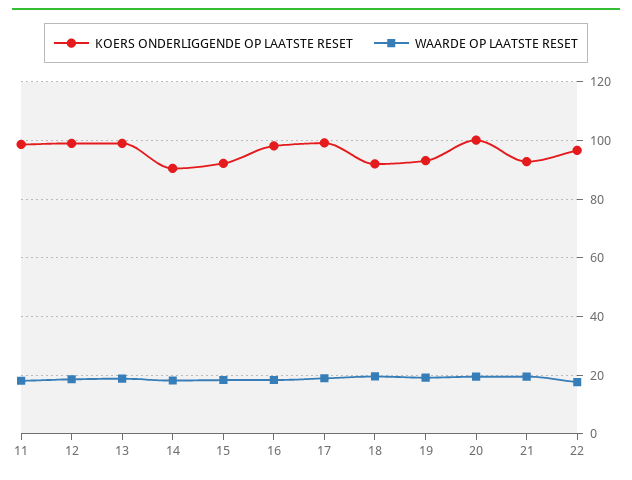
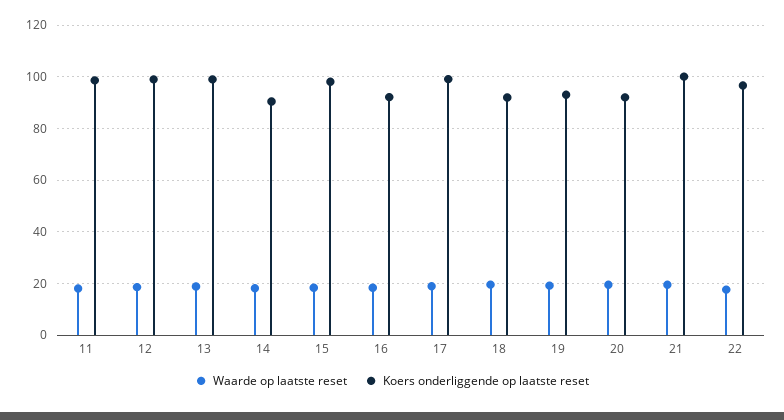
KOERS ONDERLIGGENDE OP LAATSTE RESET, 15: 92.5 -> 97.5
KOERS ONDERLIGGENDE OP LAATSTE RESET, 16: 97.5 -> 92.5
KOERS ONDERLIGGENDE OP LAATSTE RESET, 20: 100 -> 92.5
KOERS ONDERLIGGENDE OP LAATSTE RESET, 21: 92.5 -> 100

